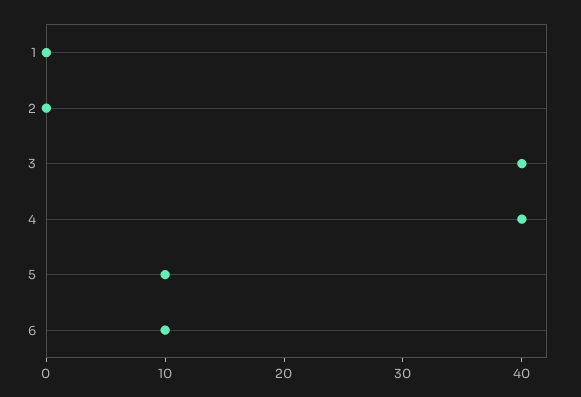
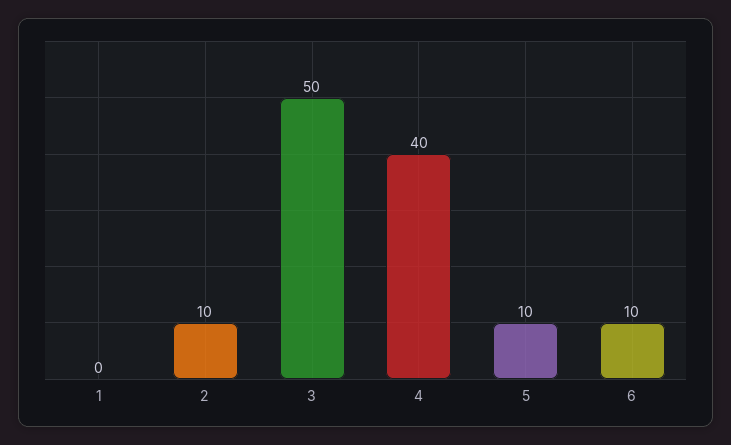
2: 0 -> 10
3: 40 -> 50

